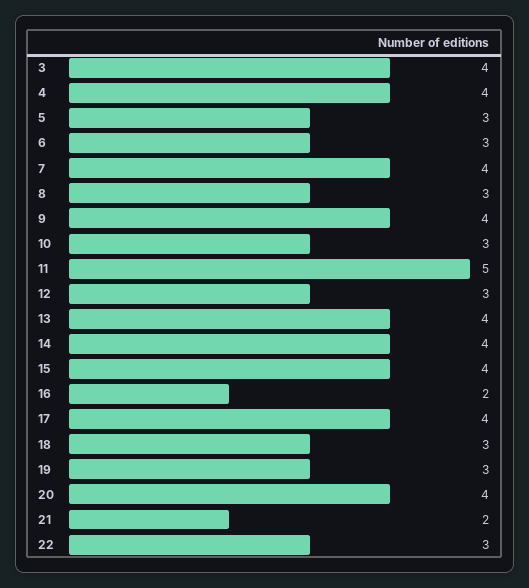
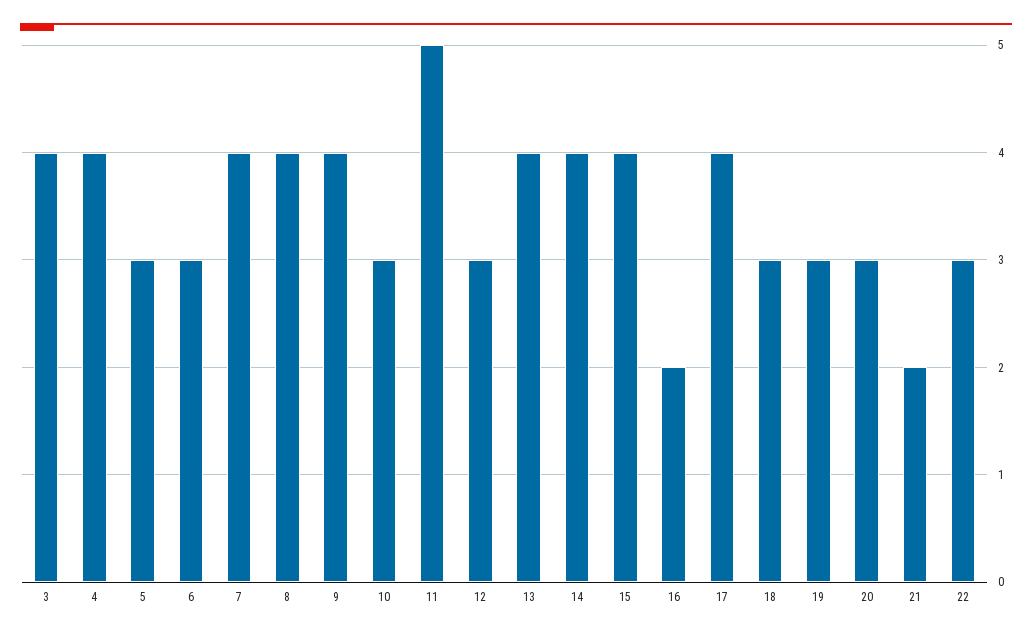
8: 3 -> 4
20: 4 -> 3

